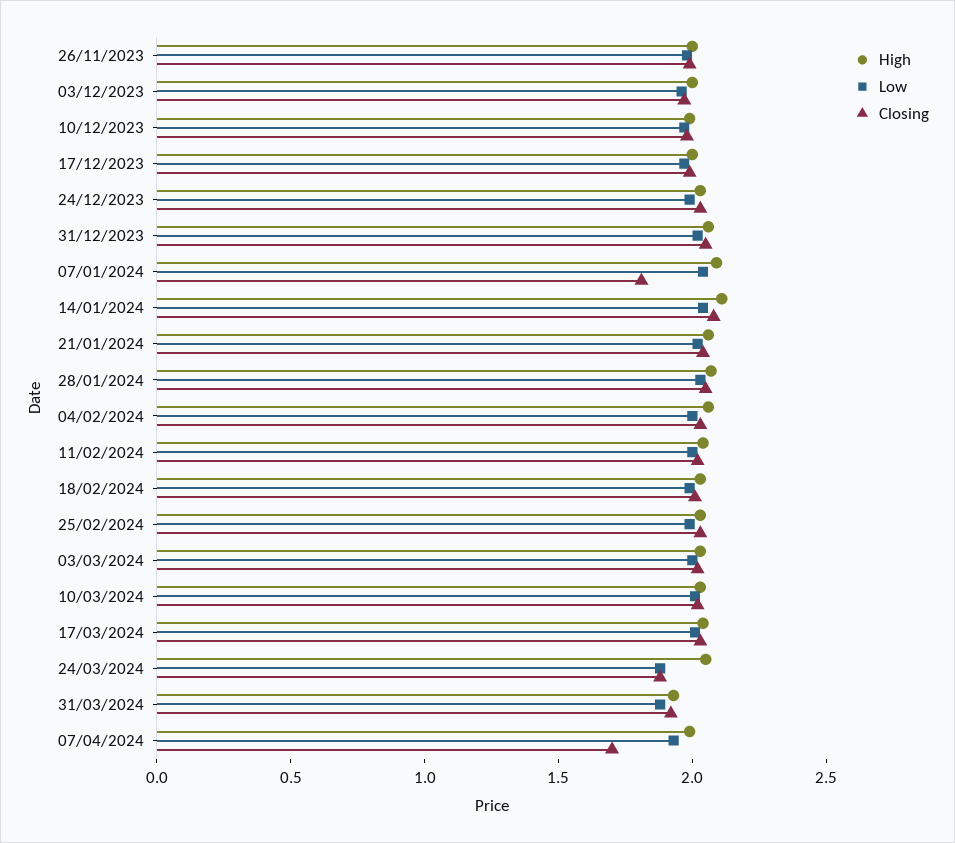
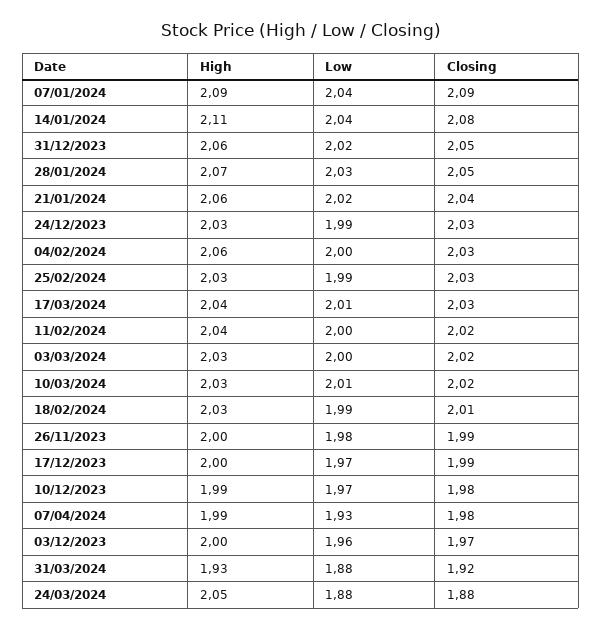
Closing, 07/01/2024: 1.8 -> 2.09
Closing, 07/04/2024: 1.7 -> 1.98

